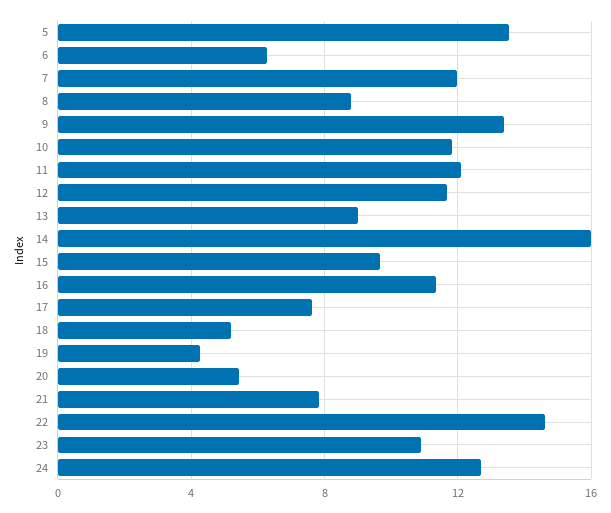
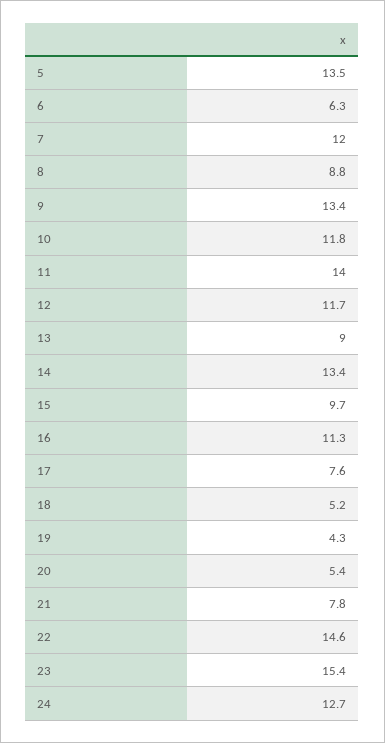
11: 12 -> 14
14: 16 -> 13.4
23: 11 -> 15.4

